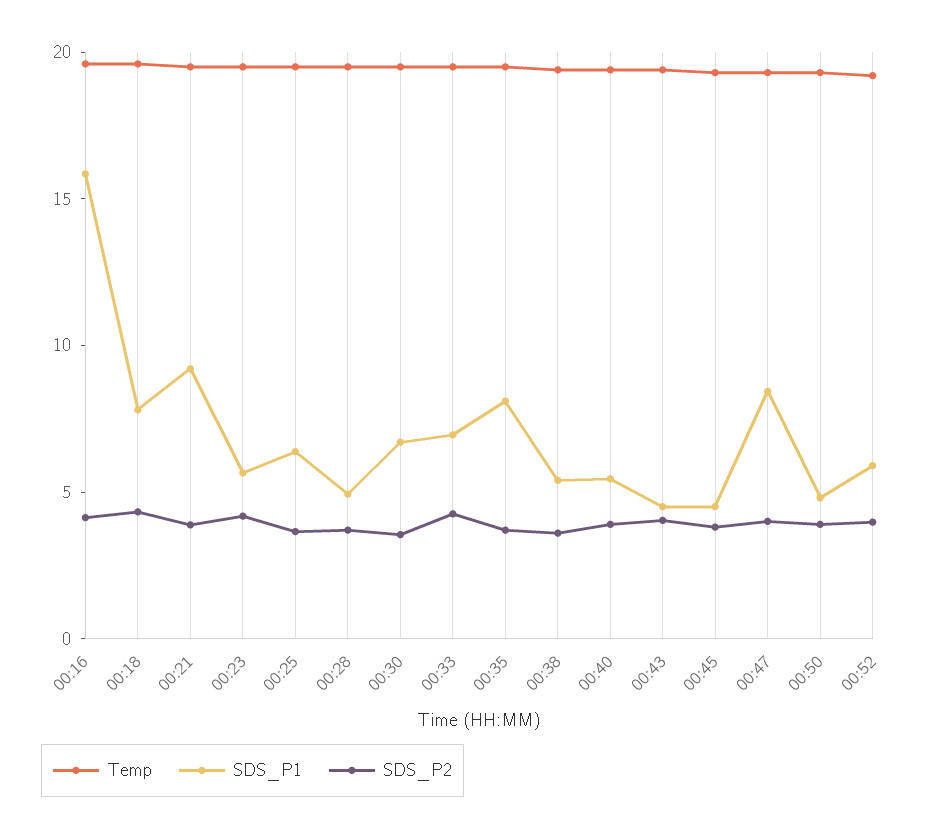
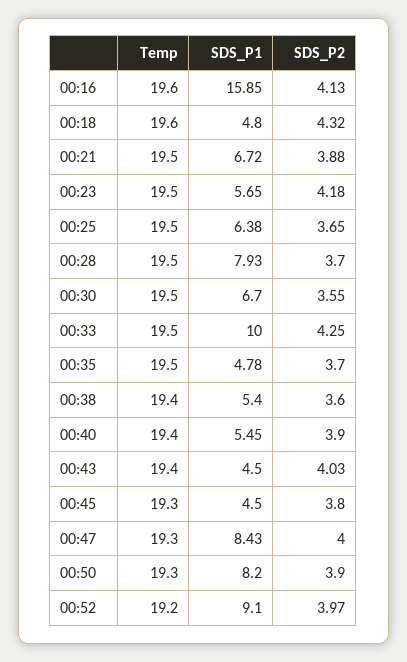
SDS_P1, 00:18: 8 -> 4.8
SDS_P1, 00:21: 9 -> 6.72
SDS_P1, 00:28: 5 -> 7.93
SDS_P1, 00:33: 7 -> 10
SDS_P1, 00:35: 8 -> 4.78
SDS_P1, 00:50: 5 -> 8.2
SDS_P1, 00:52: 6 -> 9.1

